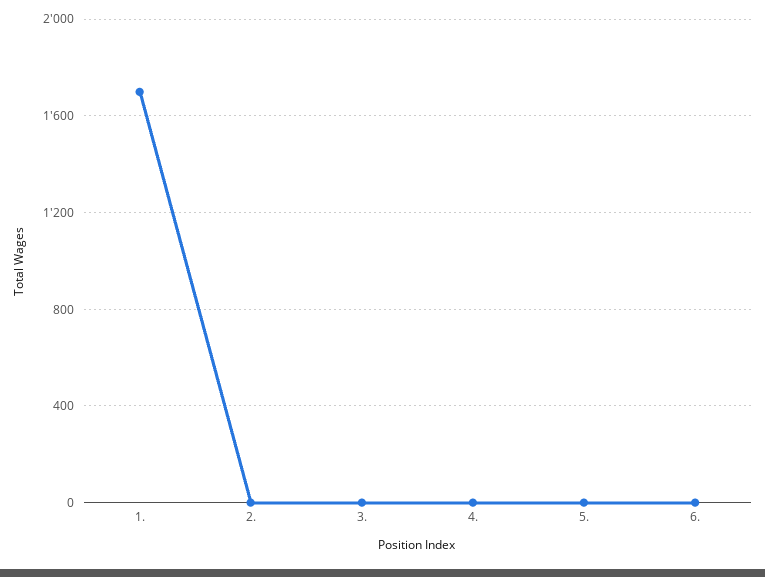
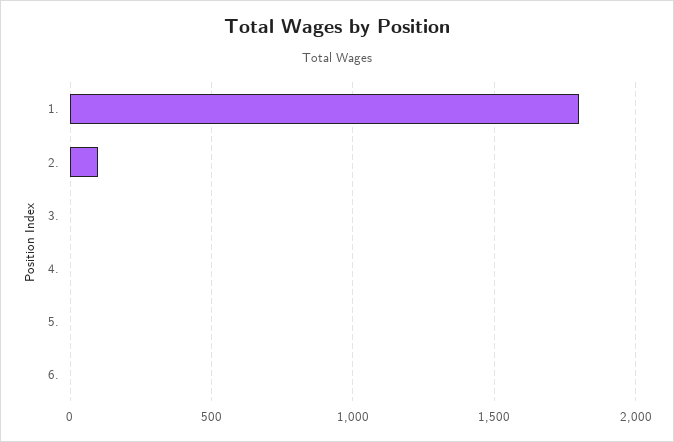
1.: 1700 -> 1800
2.: 0 -> 100

